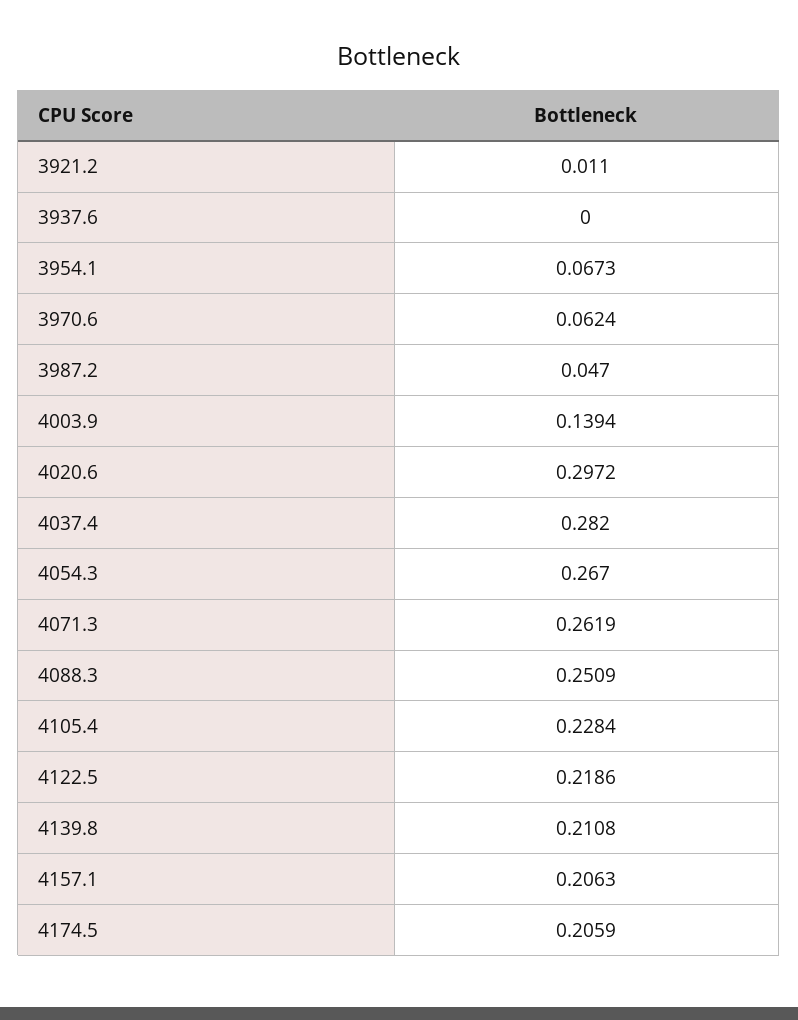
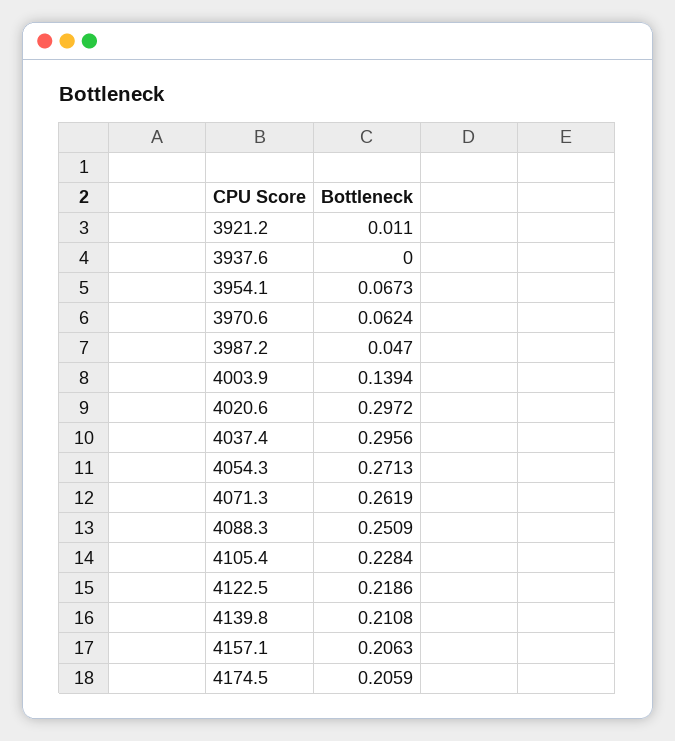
4037.4: 0.282 -> 0.2956
4054.3: 0.267 -> 0.2713

